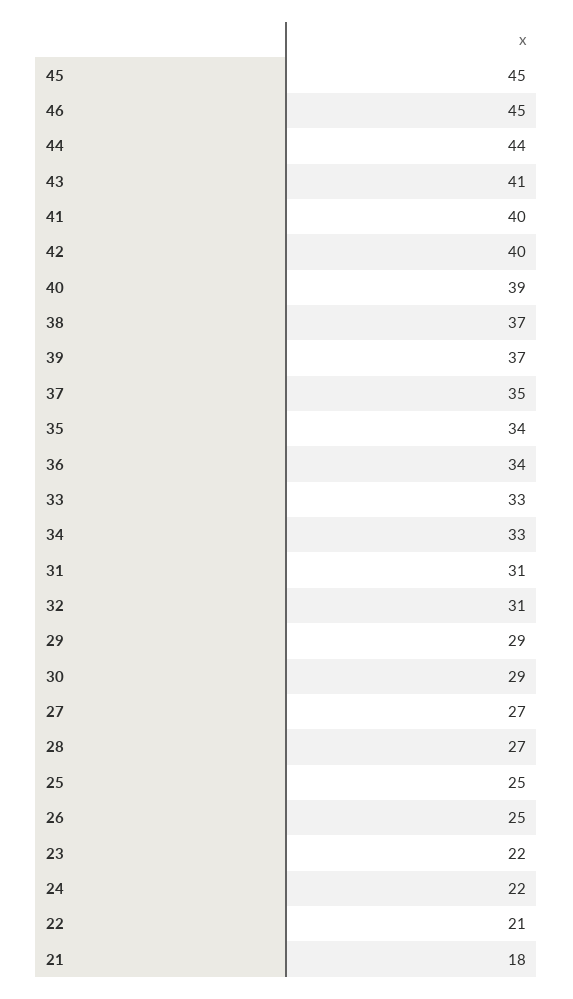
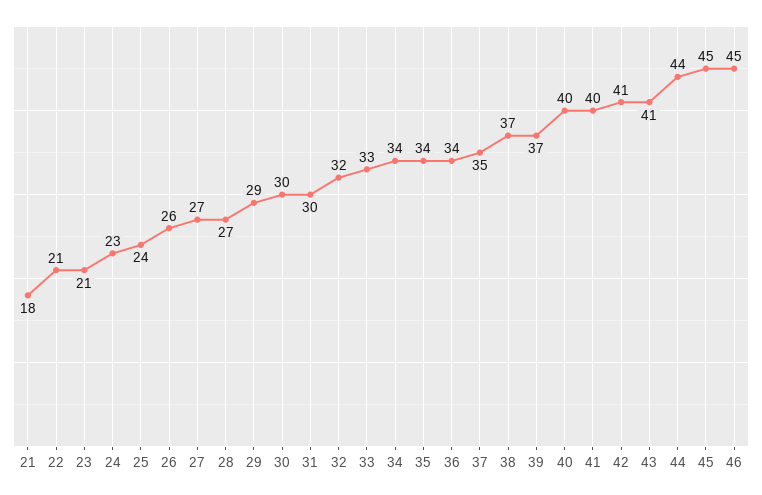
42: 40 -> 41
40: 39 -> 40
34: 33 -> 34
31: 31 -> 30
32: 31 -> 32
30: 29 -> 30
25: 25 -> 24
26: 25 -> 26
23: 22 -> 21
24: 22 -> 23

